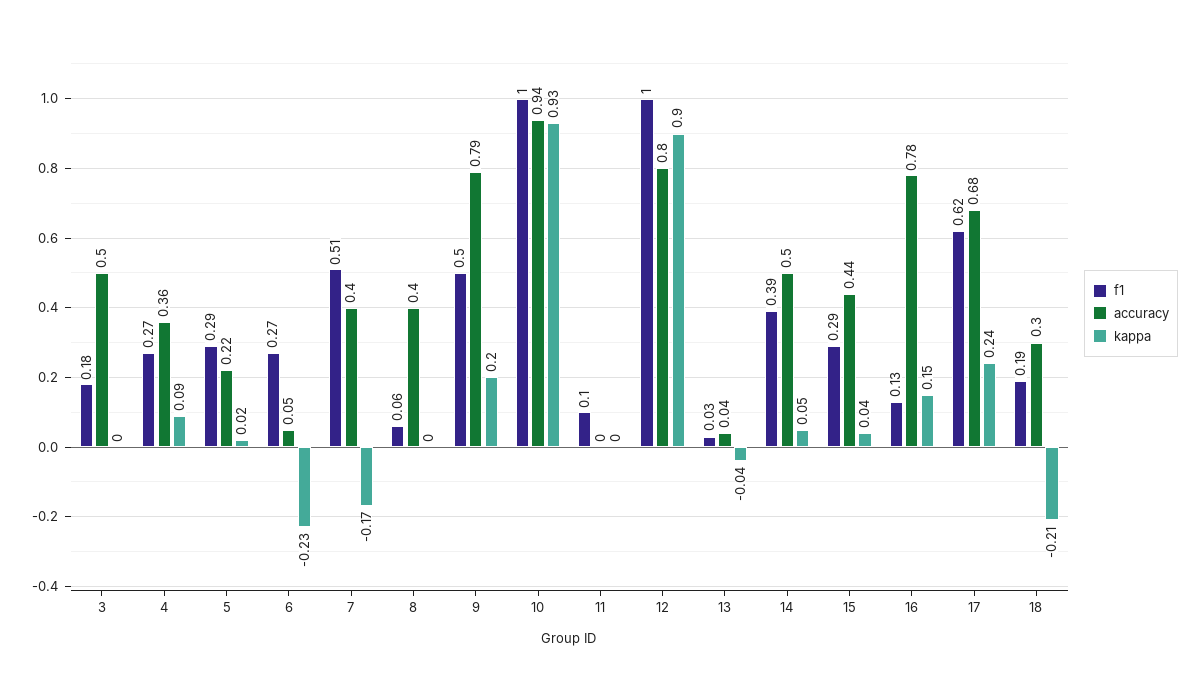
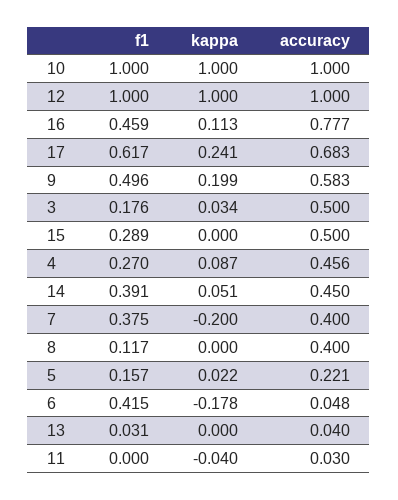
kappa, 3: 0 -> 0.034
accuracy, 4: 0.36 -> 0.456
f1, 5: 0.29 -> 0.157
f1, 6: 0.27 -> 0.415
kappa, 6: -0.23 -> -0.178
f1, 7: 0.51 -> 0.375
kappa, 7: -0.17 -> -0.2
f1, 8: 0.06 -> 0.117
accuracy, 9: 0.79 -> 0.583
accuracy, 10: 0.94 -> 1
kappa, 10: 0.93 -> 1
f1, 11: 0.1 -> 0
accuracy, 11: 0 -> 0.03
kappa, 11: 0 -> -0.04
accuracy, 12: 0.8 -> 1
kappa, 12: 0.9 -> 1
kappa, 13: -0.04 -> 0
accuracy, 14: 0.5 -> 0.45
accuracy, 15: 0.44 -> 0.5
kappa, 15: 0.04 -> 0
f1, 16: 0.13 -> 0.459
kappa, 16: 0.15 -> 0.113
f1, 18: 0.19 -> none
accuracy, 18: 0.3 -> none
kappa, 18: -0.21 -> none

